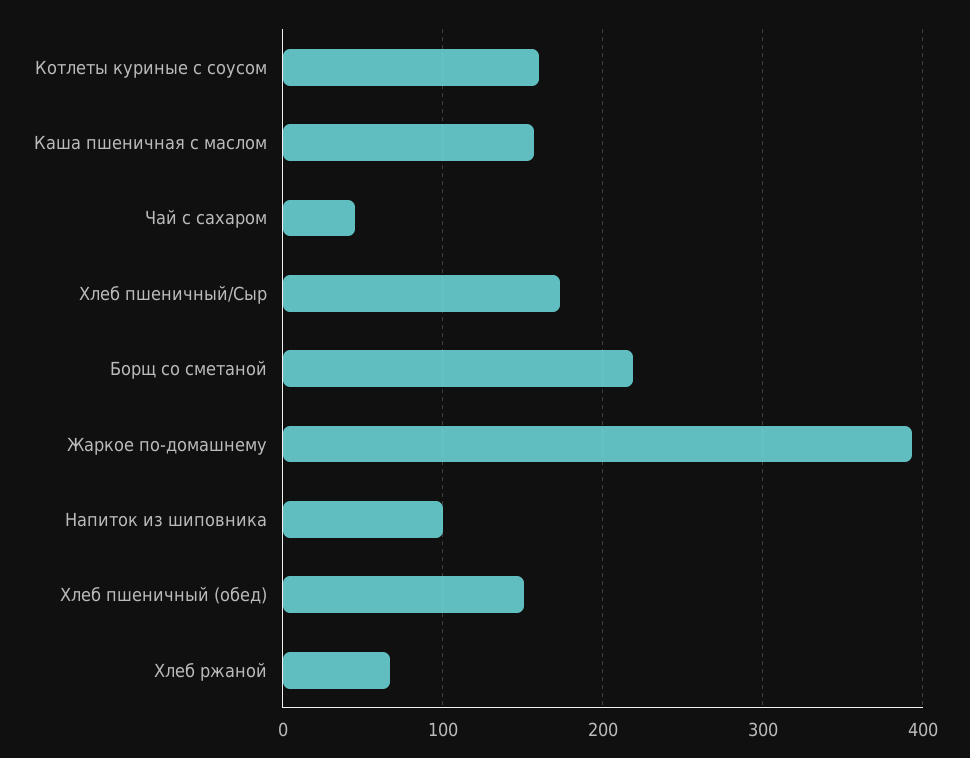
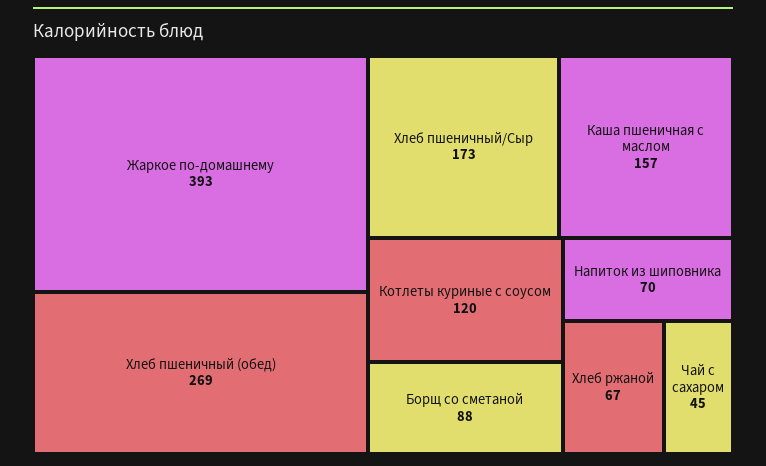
Котлеты куриные с соусом: 160 -> 120
Борщ со сметаной: 220 -> 88
Напиток из шиповника: 100 -> 70
Хлеб пшеничный (обед): 150 -> 269

